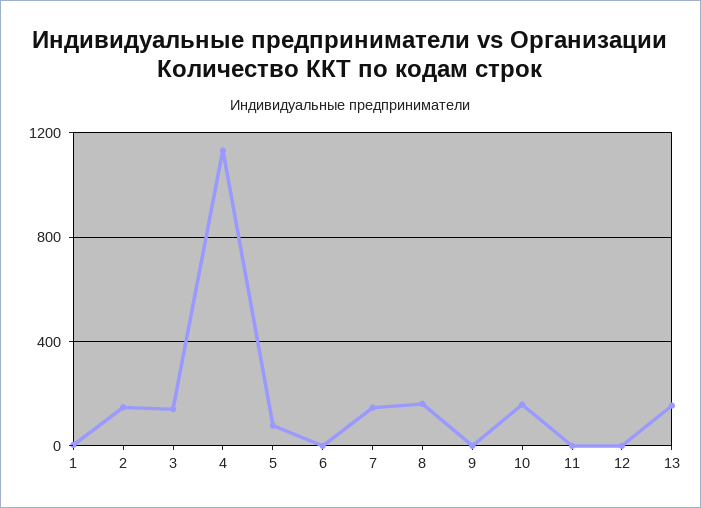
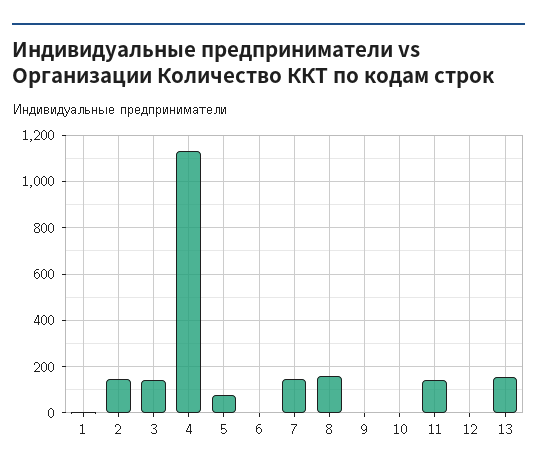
10: 150 -> 0
11: 0 -> 150

